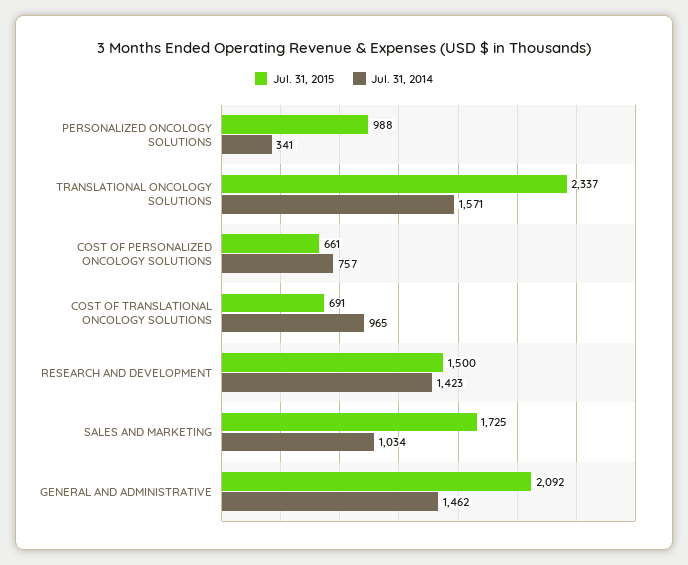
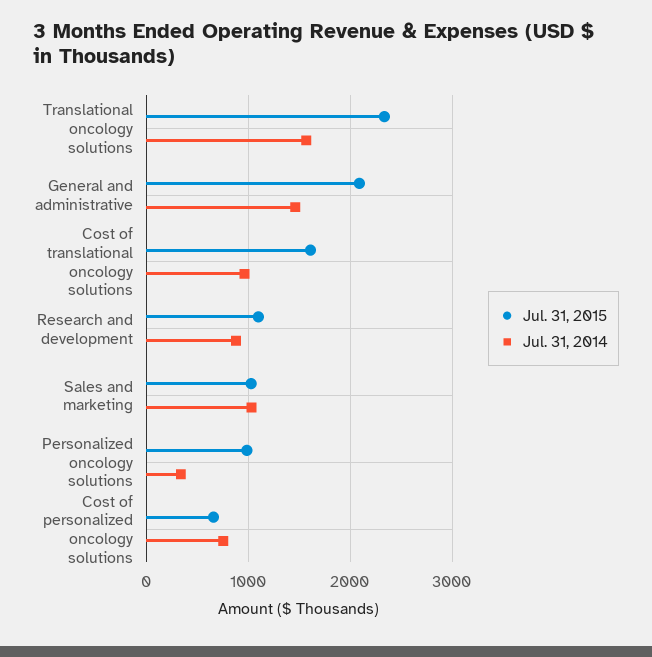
Jul. 31, 2015, COST OF TRANSLATIONAL ONCOLOGY SOLUTIONS: 691 -> 1600
Jul. 31, 2015, RESEARCH AND DEVELOPMENT: 1500 -> 1100
Jul. 31, 2014, RESEARCH AND DEVELOPMENT: 1423 -> 900
Jul. 31, 2015, SALES AND MARKETING: 1725 -> 1000

